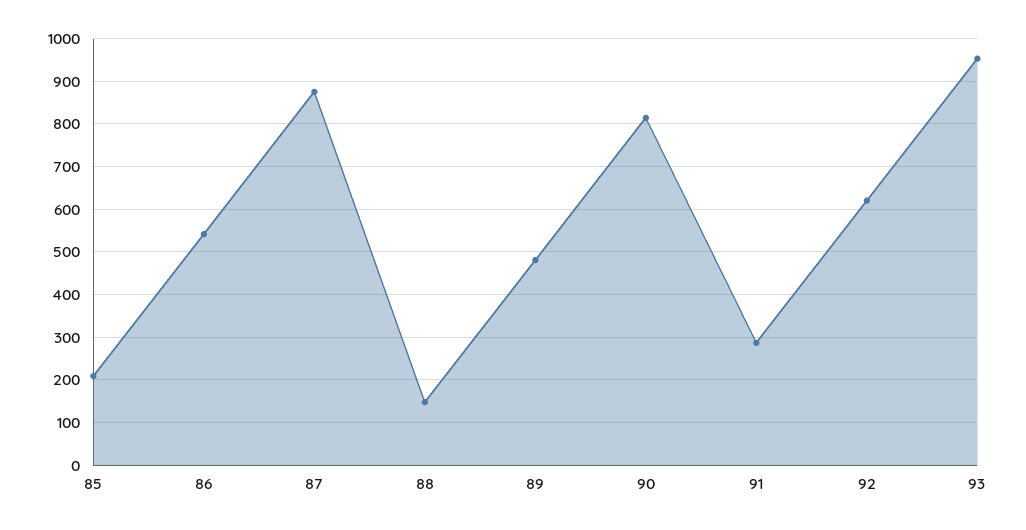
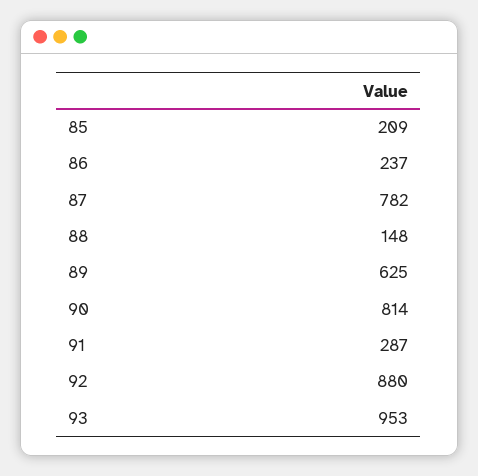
86: 540 -> 237
87: 880 -> 782
89: 480 -> 625
92: 620 -> 880

